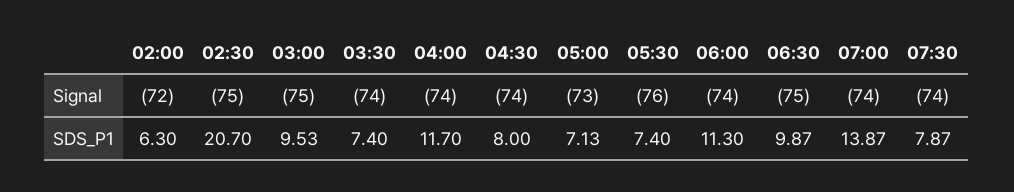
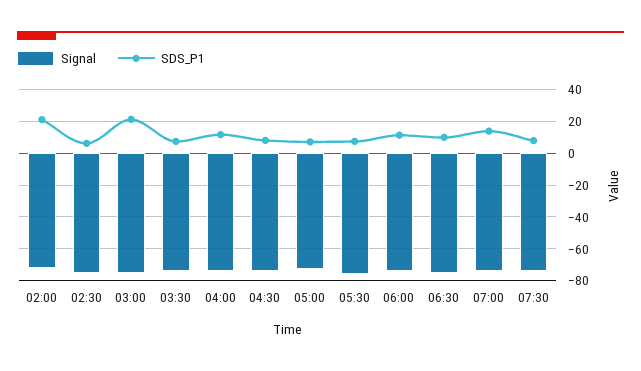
SDS_P1, 02:00: 6.3 -> 20
SDS_P1, 02:30: 20.7 -> 5
SDS_P1, 03:00: 9.53 -> 20

